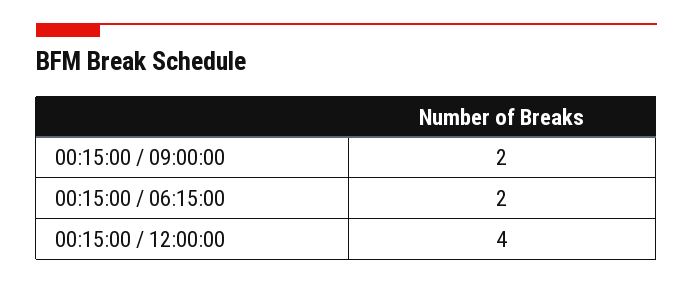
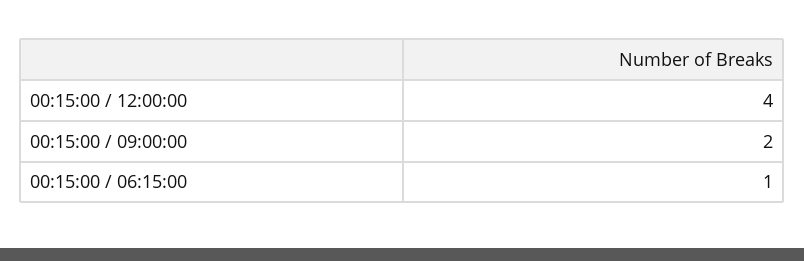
00:15:00 / 06:15:00: 2 -> 1

